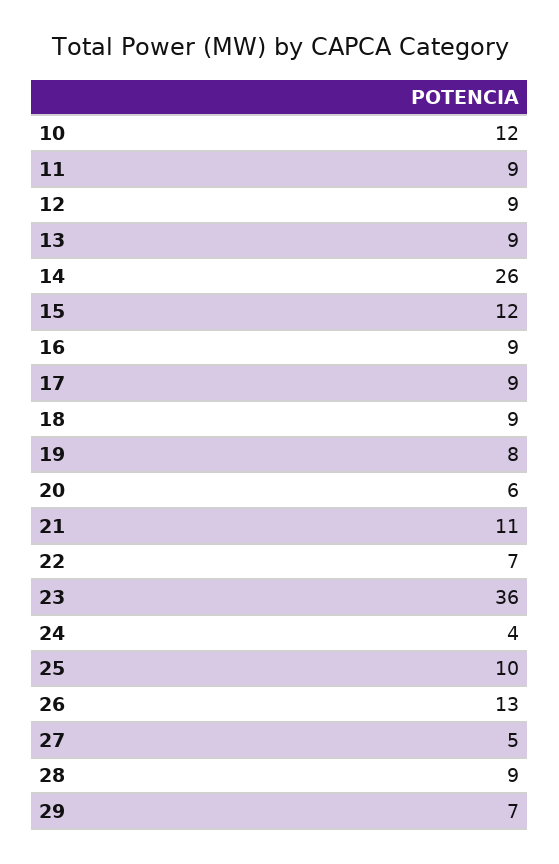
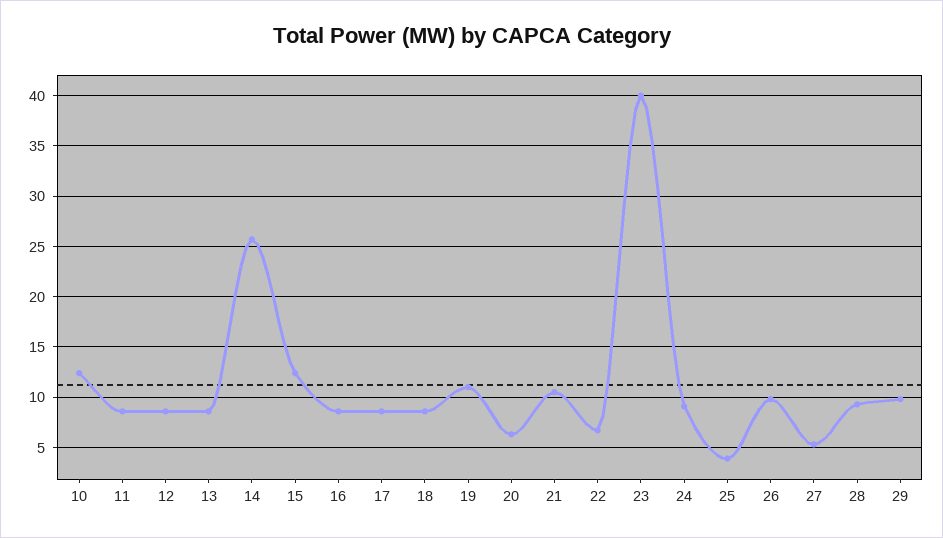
19: 8 -> 11
23: 36 -> 40
24: 4 -> 9
25: 10 -> 4
26: 13 -> 10
29: 7 -> 10

